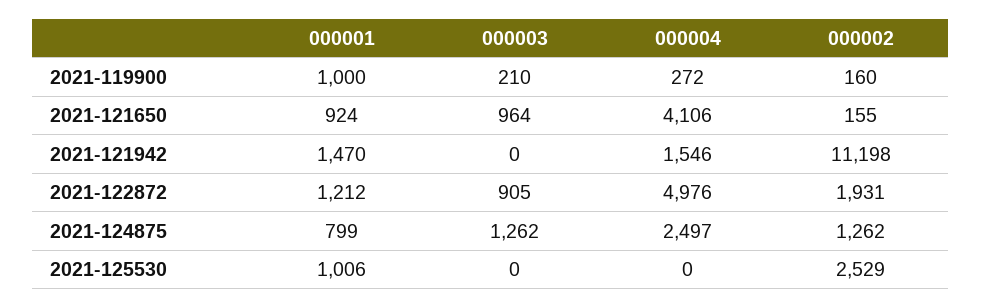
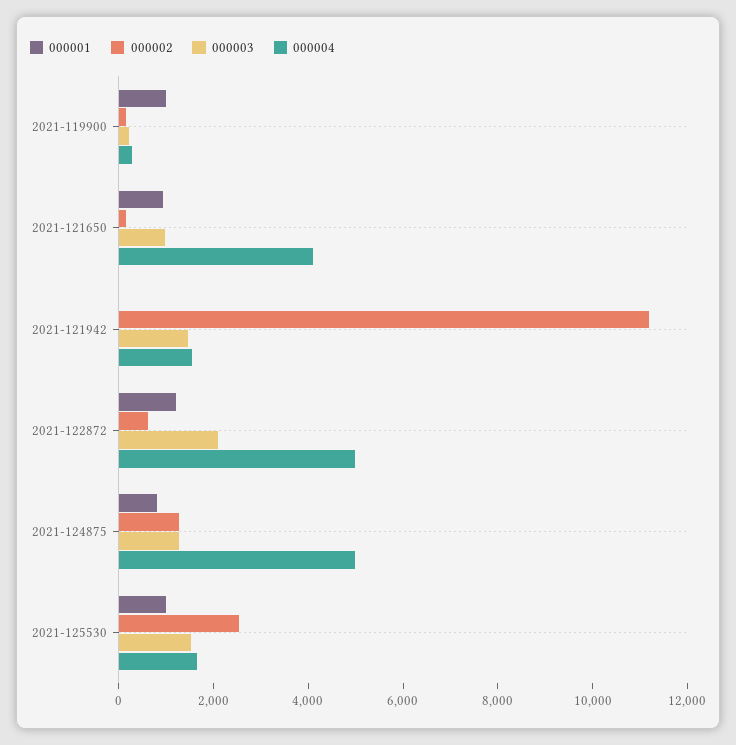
000001, 2021-121942: 1470 -> 0
000003, 2021-121942: 0 -> 1500
000003, 2021-122872: 905 -> 2000
000002, 2021-122872: 1931 -> 500
000004, 2021-124875: 2497 -> 5000
000003, 2021-125530: 0 -> 1500
000004, 2021-125530: 0 -> 1500

